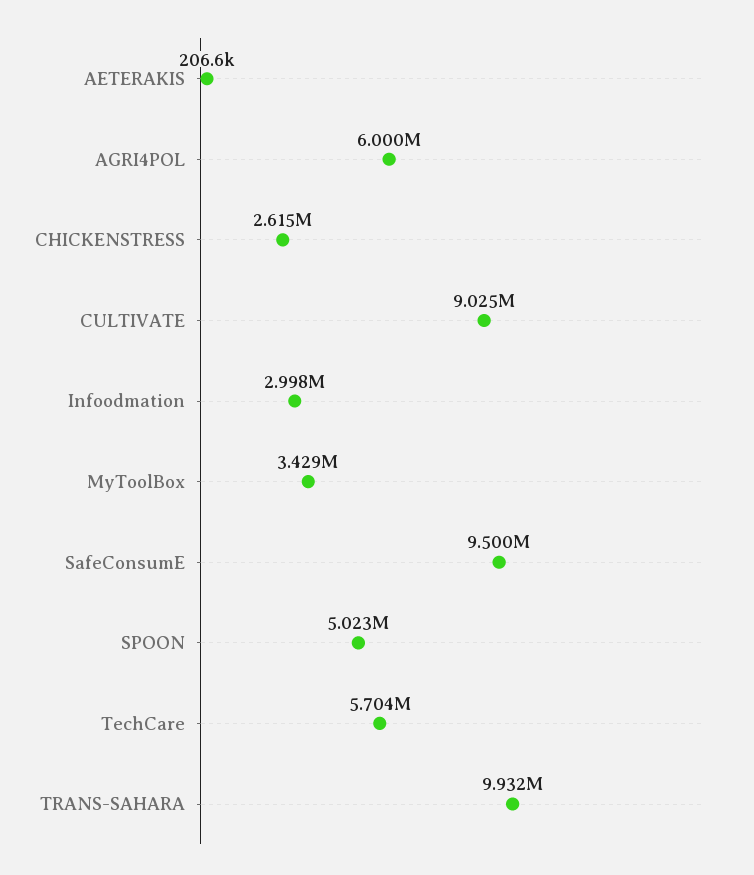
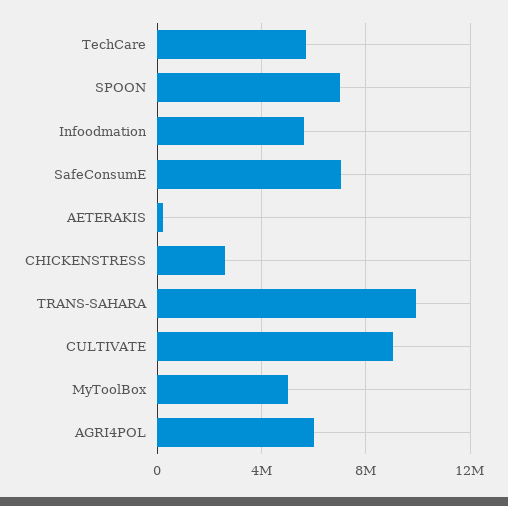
Infoodmation: 2998000 -> 5500000
MyToolBox: 3429000 -> 5000000
SafeConsumE: 9500000 -> 7000000
SPOON: 5023000 -> 7000000

